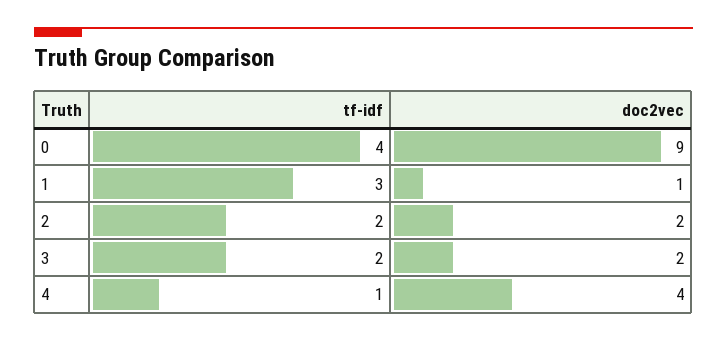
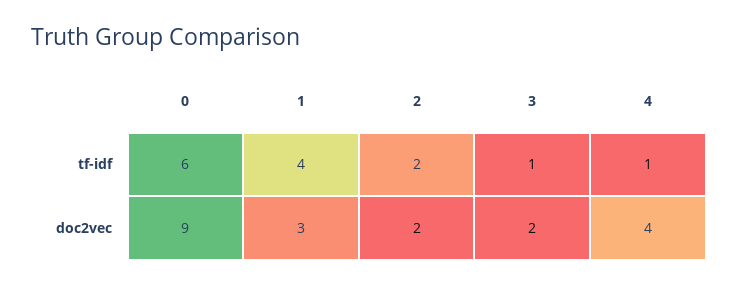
tf-idf, 0: 4 -> 6
tf-idf, 1: 3 -> 4
doc2vec, 1: 1 -> 3
tf-idf, 3: 2 -> 1

